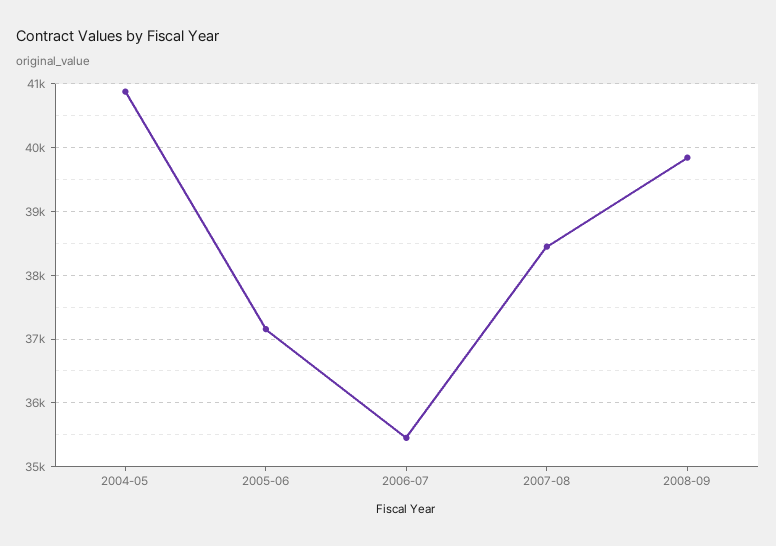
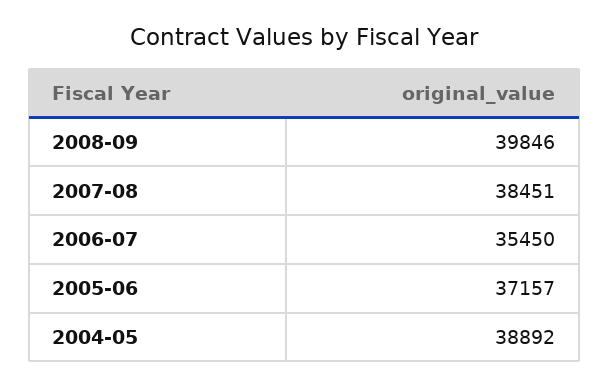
2004-05: 40900 -> 38892

